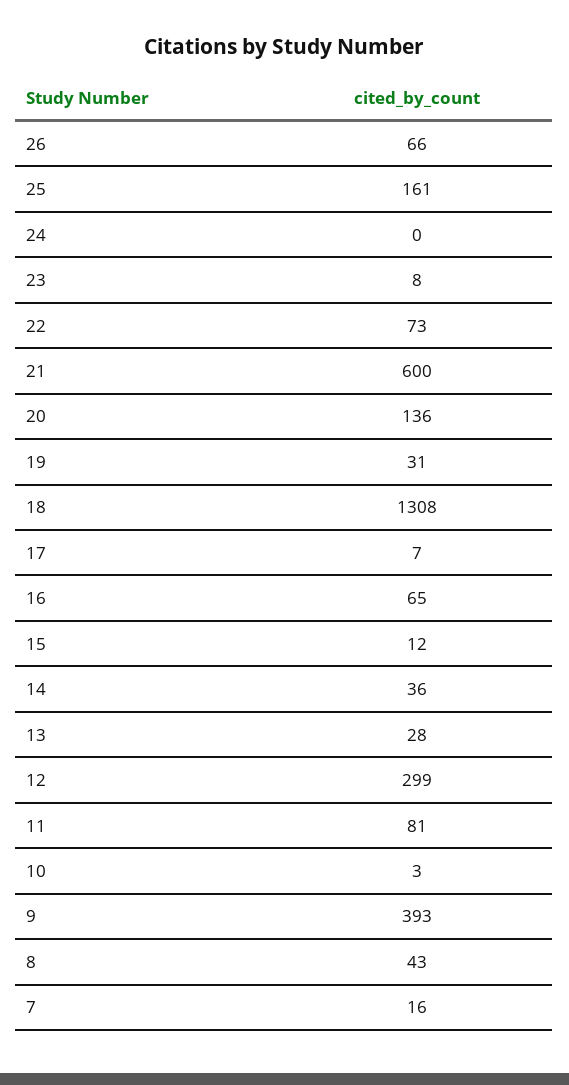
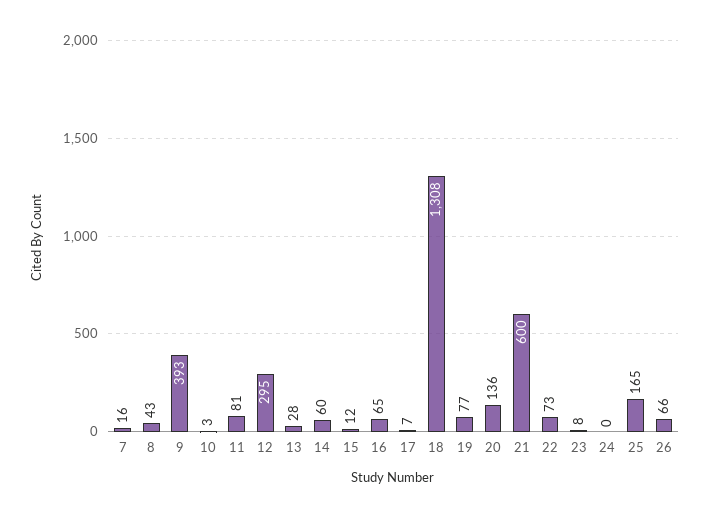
25: 161 -> 165
19: 31 -> 77
14: 36 -> 60
12: 299 -> 295

